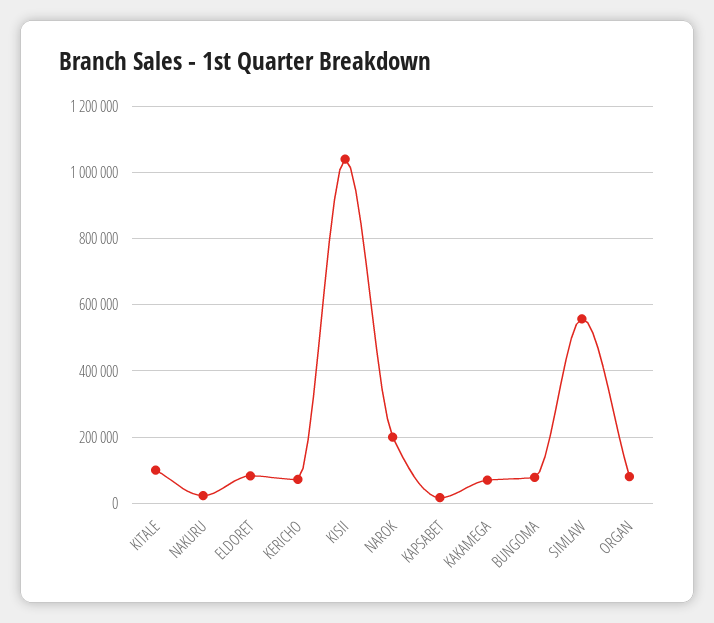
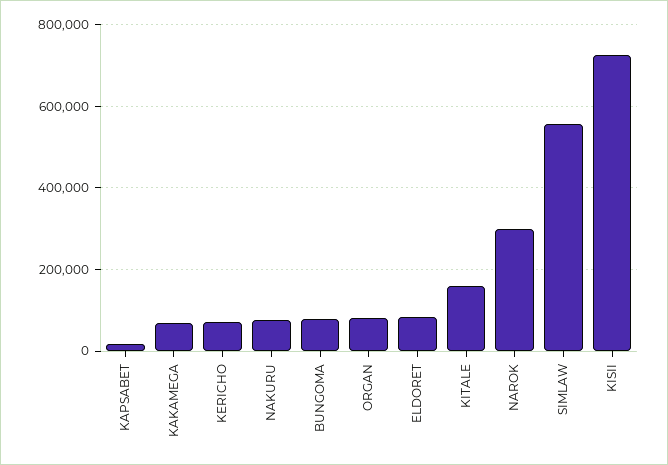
KITALE: 100000 -> 160000
NAKURU: 20000 -> 80000
KISII: 1040000 -> 720000
NAROK: 200000 -> 300000

